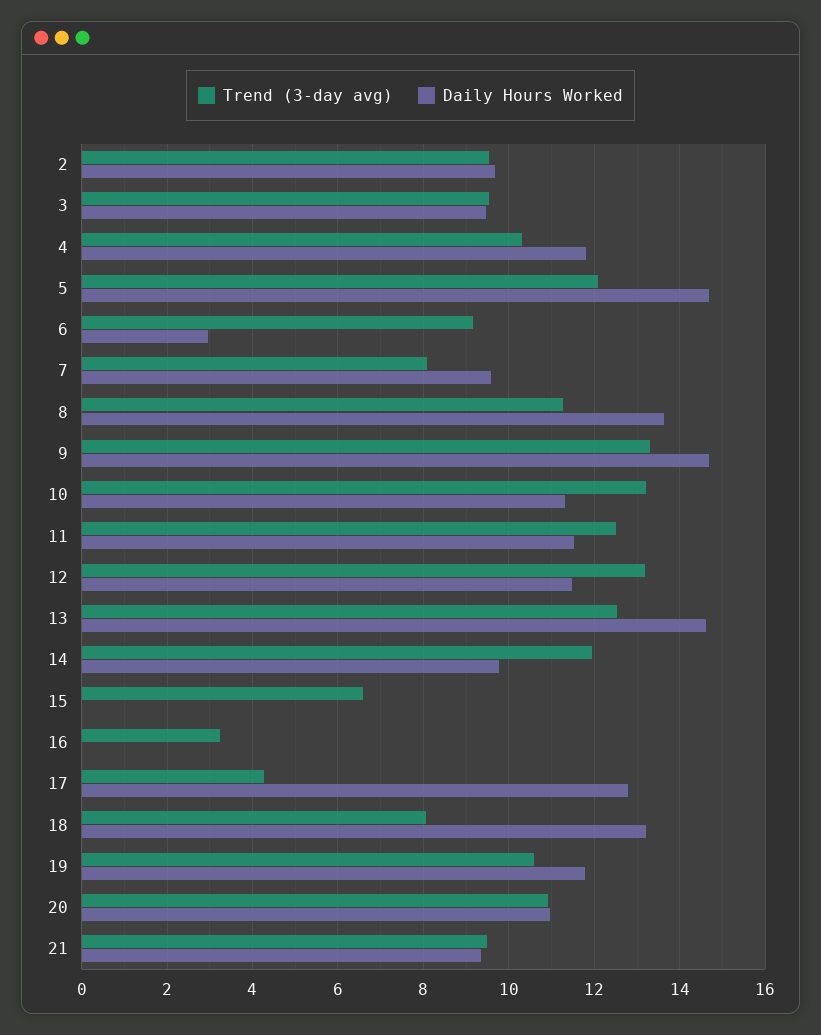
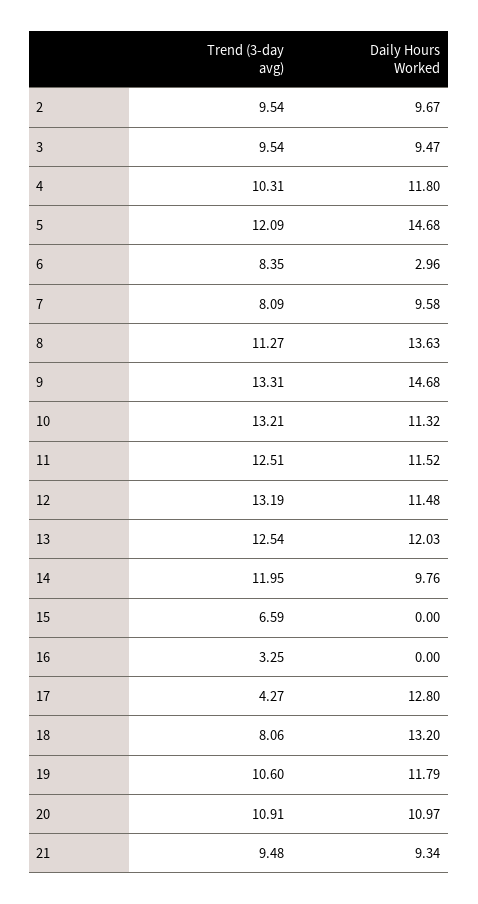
Trend (3-day avg), 6: 9.2 -> 8.35
Daily Hours Worked, 13: 14.6 -> 12.03

